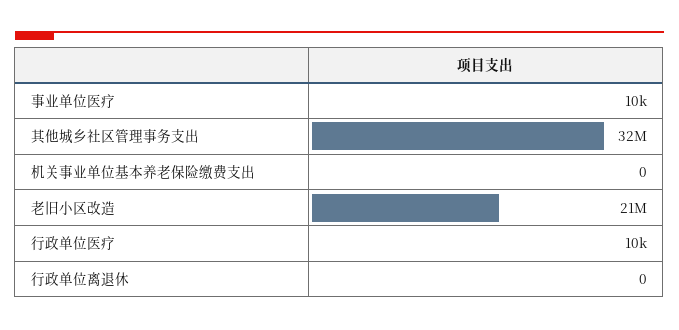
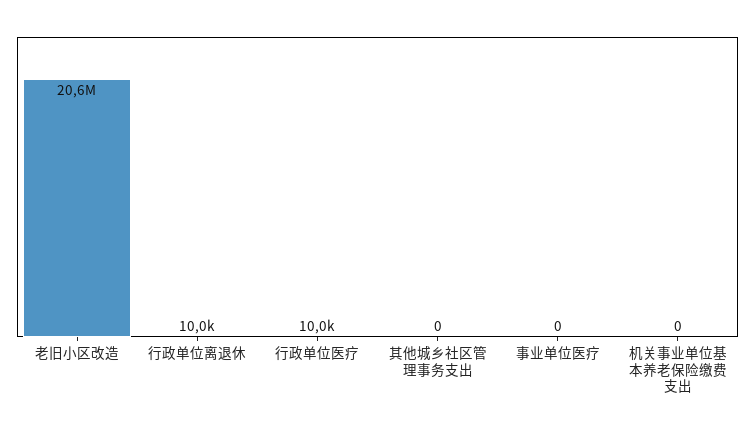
事业单位医疗: 10000 -> 0
其他城乡社区管理事务支出: 32000000 -> 0
行政单位离退休: 0 -> 10000

